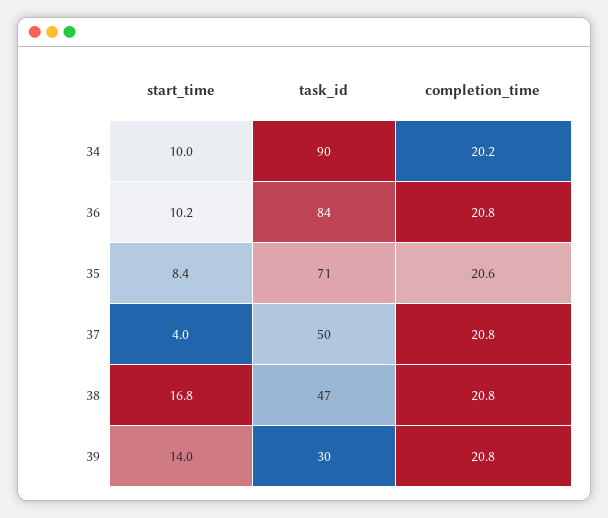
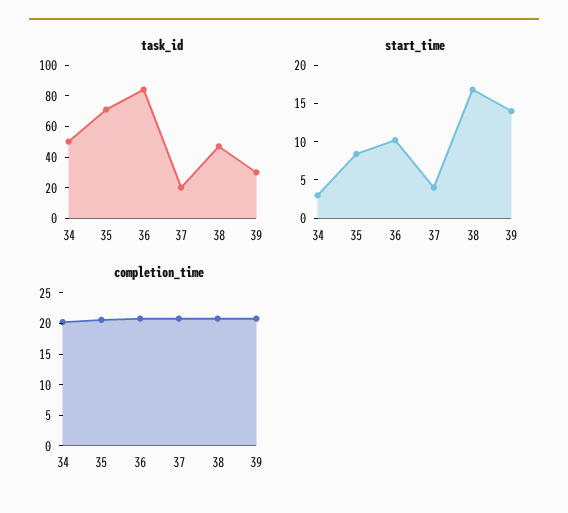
start_time, 34: 10 -> 2.5
task_id, 34: 90 -> 50
task_id, 37: 50 -> 20

